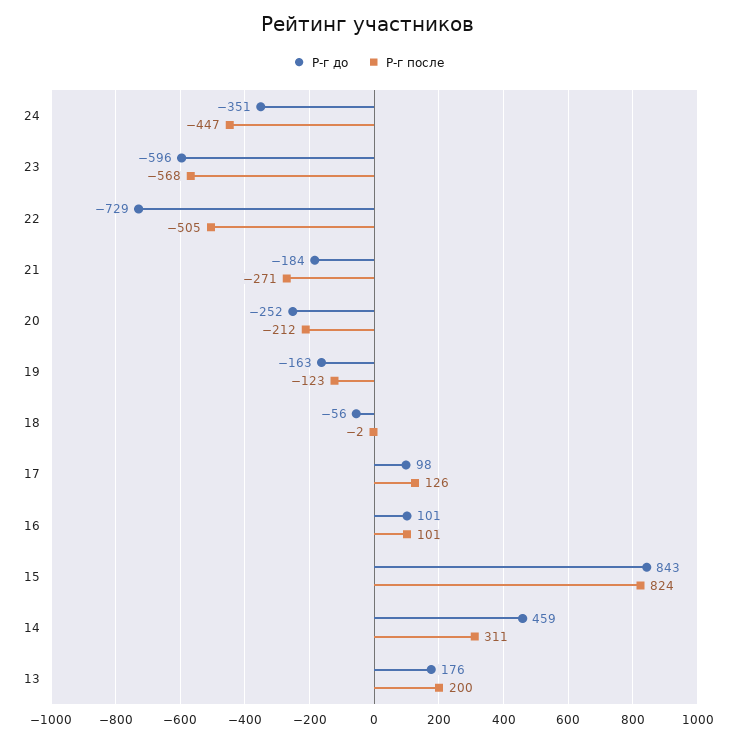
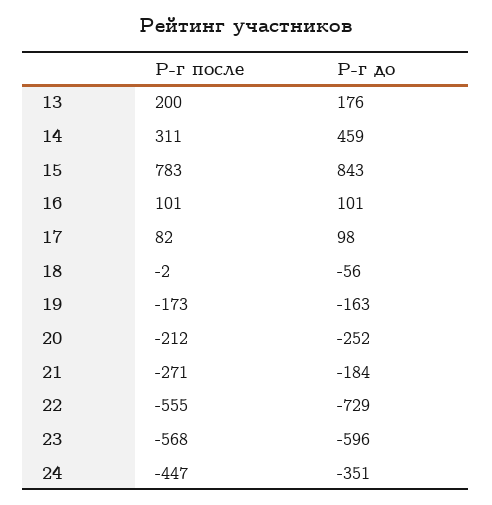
Р-г после, 22: -505 -> -555
Р-г после, 19: -123 -> -173
Р-г после, 17: 126 -> 82
Р-г после, 15: 824 -> 783

